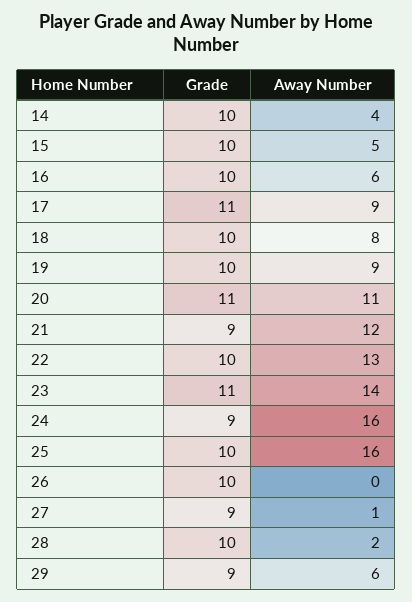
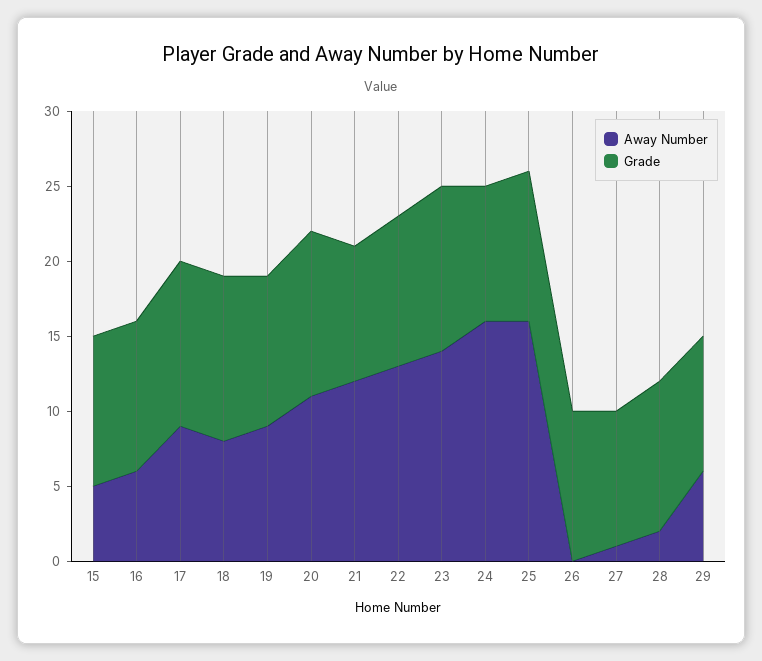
Grade, 14: 10 -> none
Away Number, 14: 4 -> none
Grade, 18: 10 -> 11

